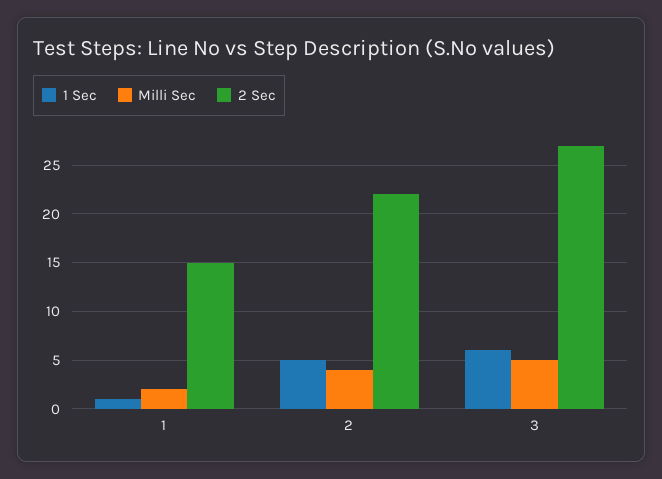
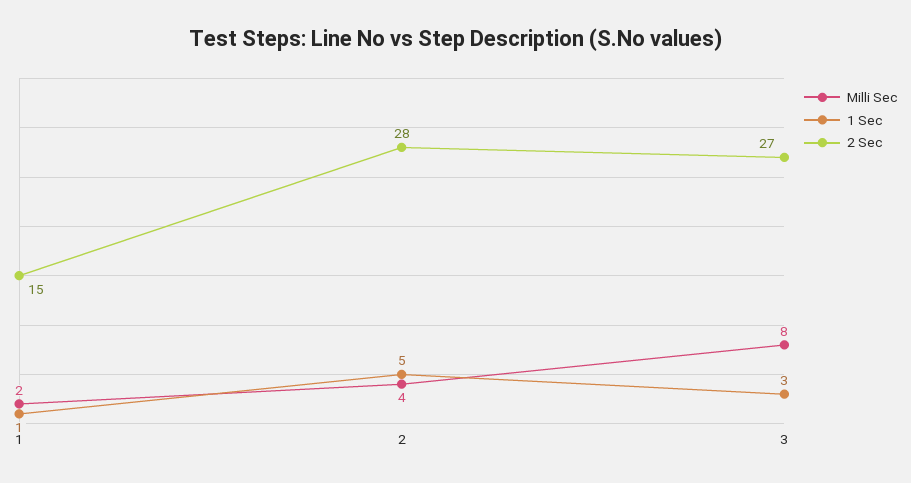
2 Sec, 2: 22 -> 28
1 Sec, 3: 6 -> 3
Milli Sec, 3: 5 -> 8

